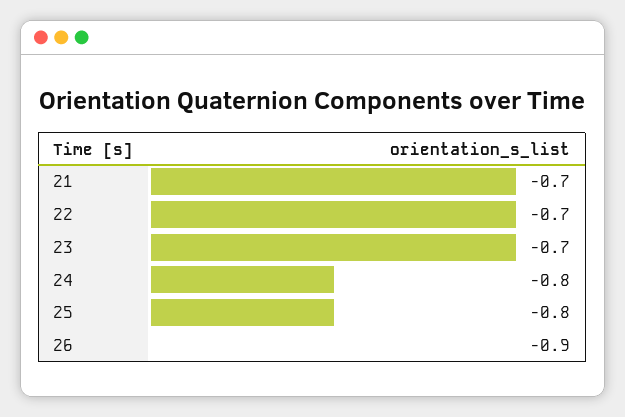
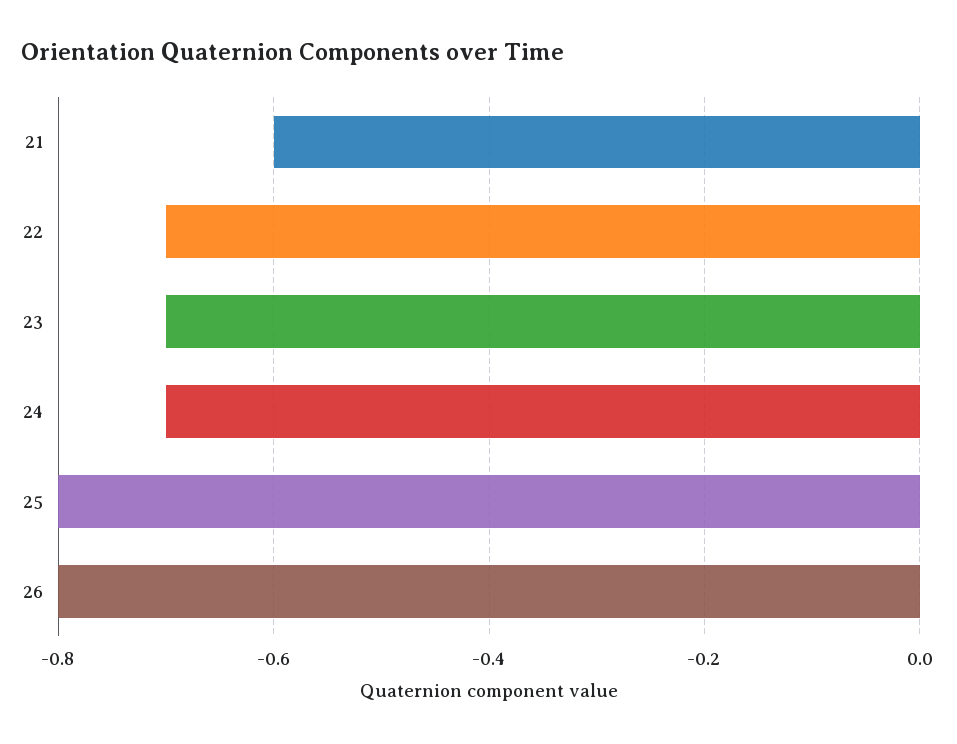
21: -0.7 -> -0.6
24: -0.8 -> -0.7
26: -0.9 -> -0.8

